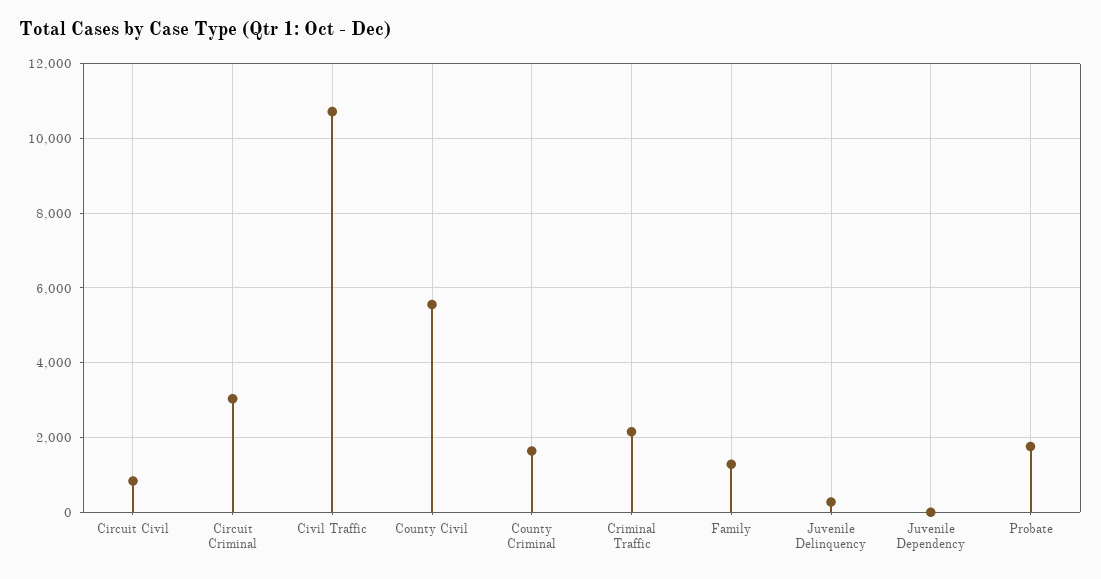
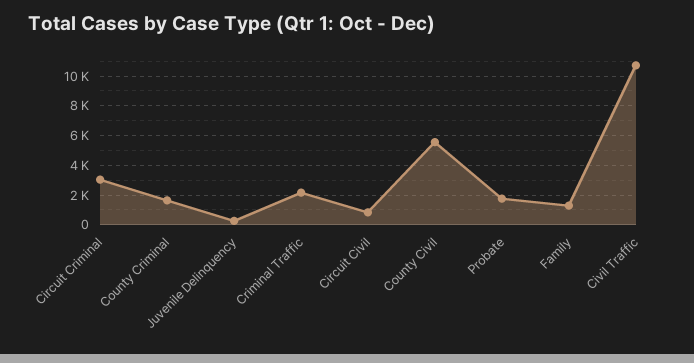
Juvenile Dependency: 0 -> none

